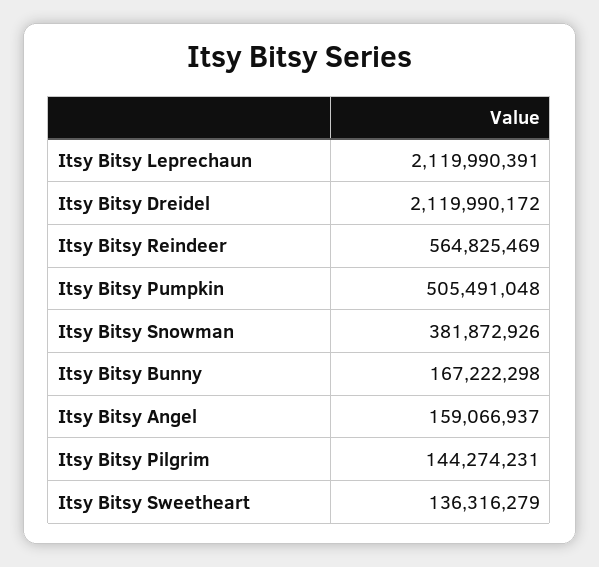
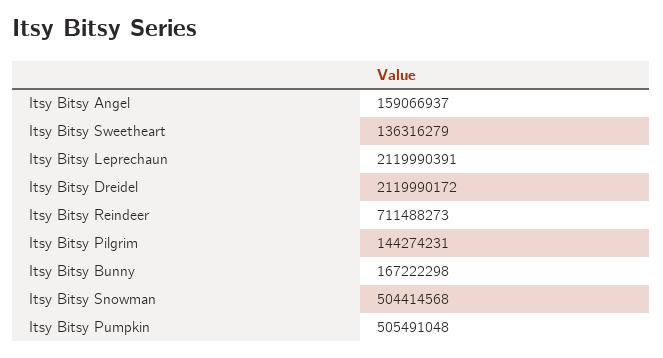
Itsy Bitsy Reindeer: 564825469 -> 711488273
Itsy Bitsy Snowman: 381872926 -> 504414568

